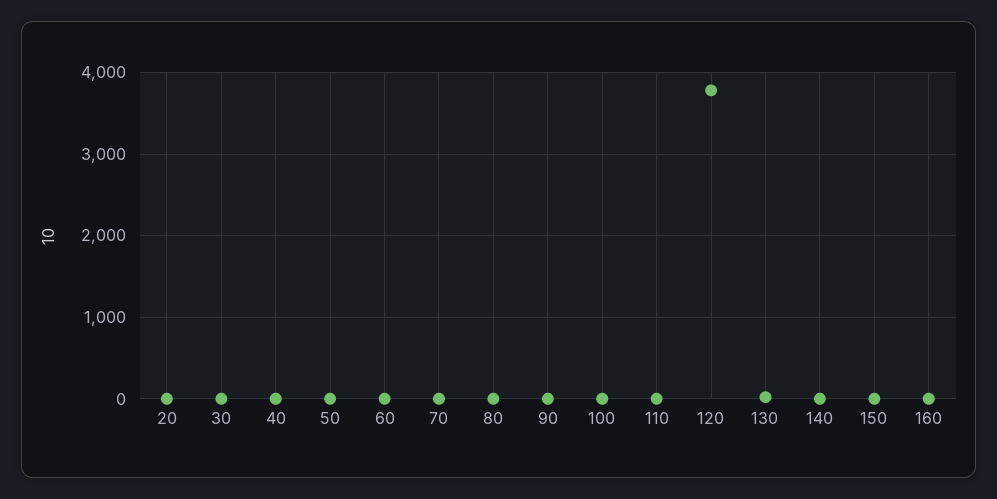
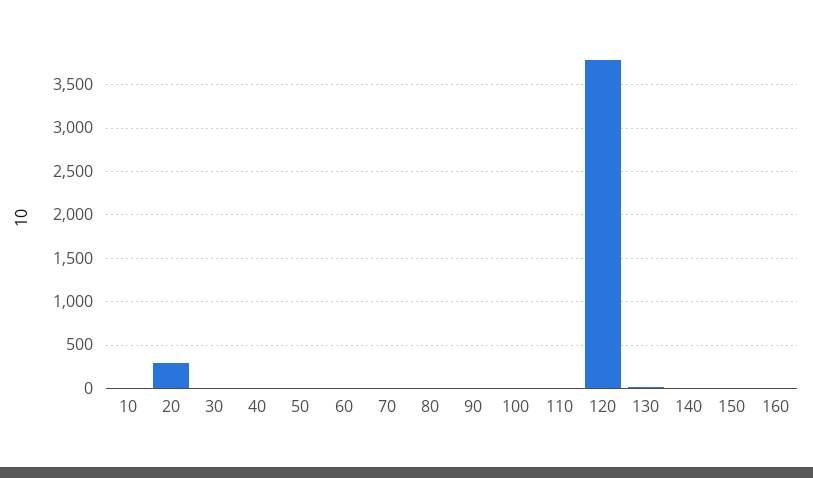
20: 0 -> 300
10: none -> 0

